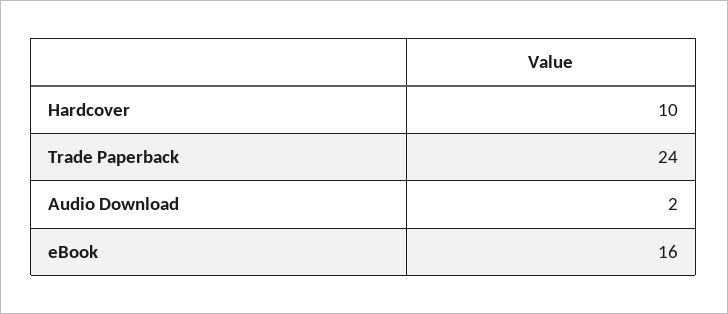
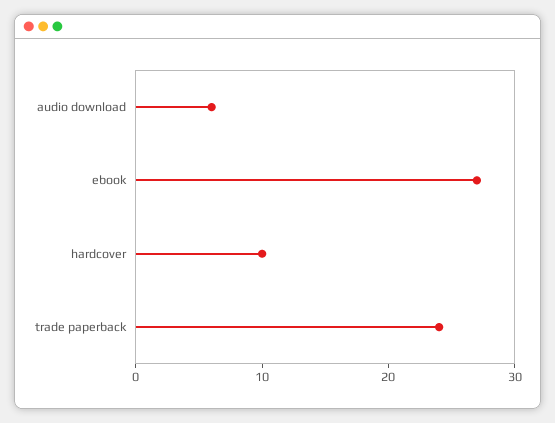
Audio Download: 2 -> 6
eBook: 16 -> 27

